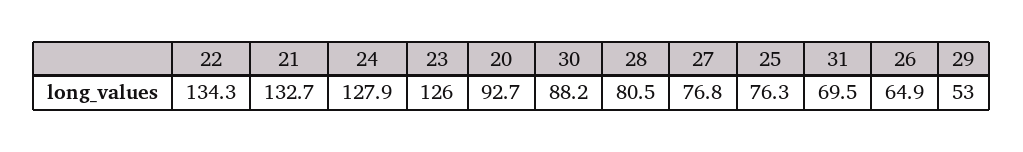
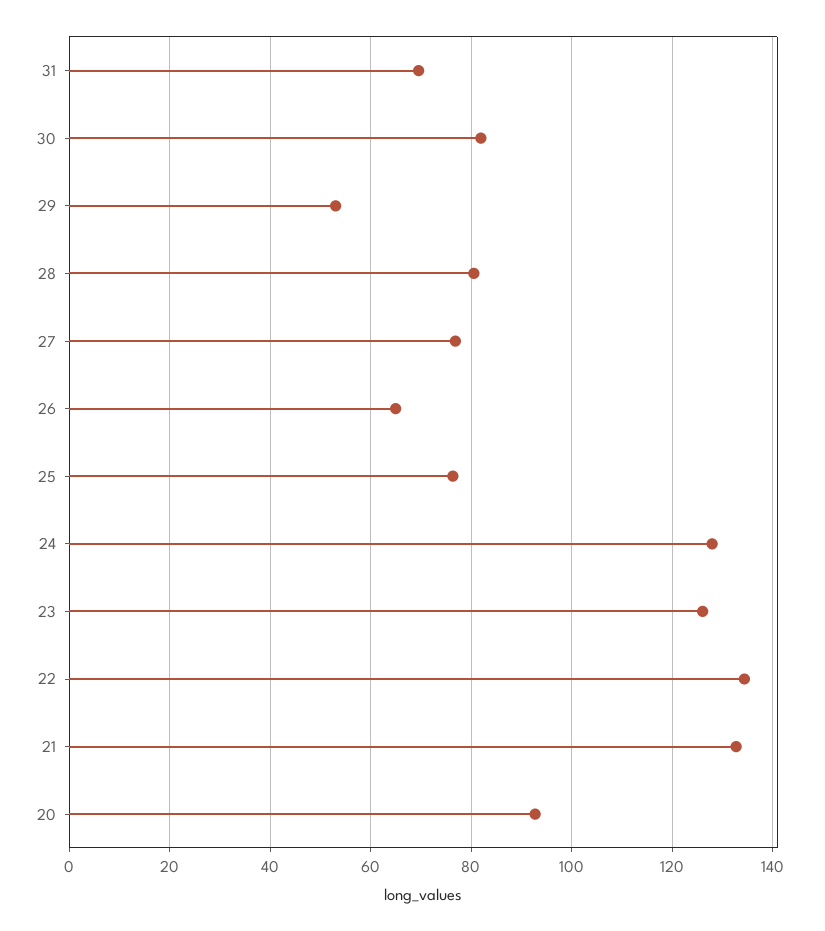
30: 88.2 -> 82

